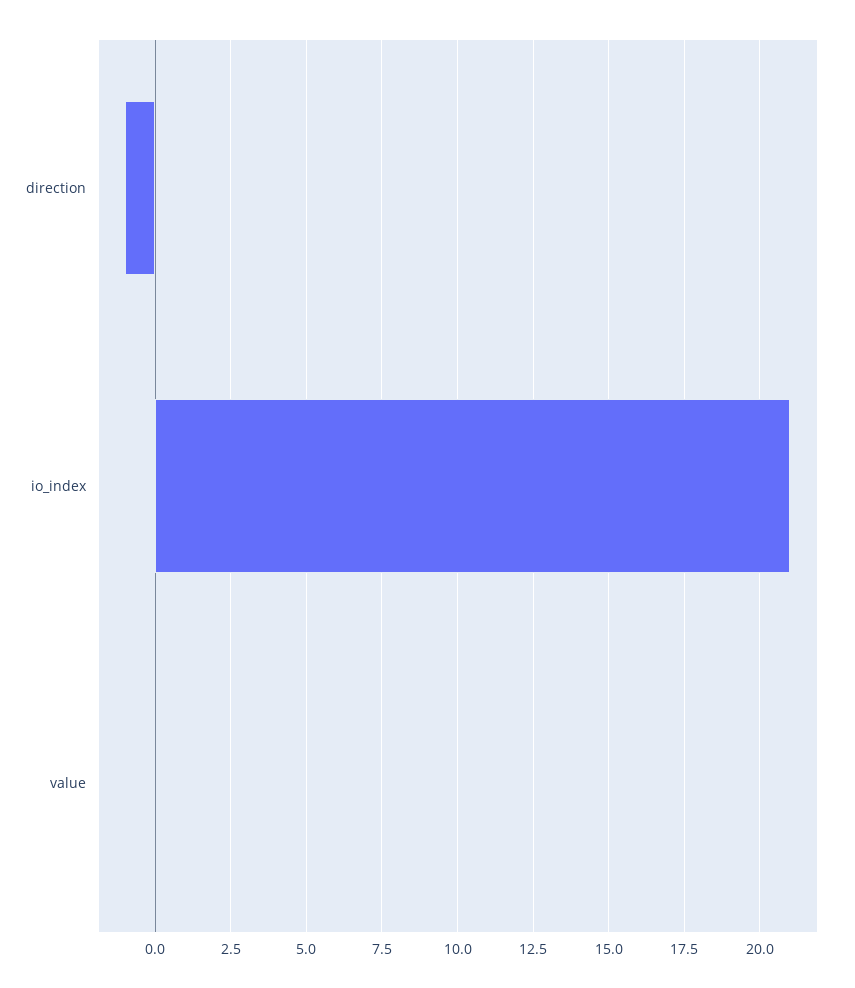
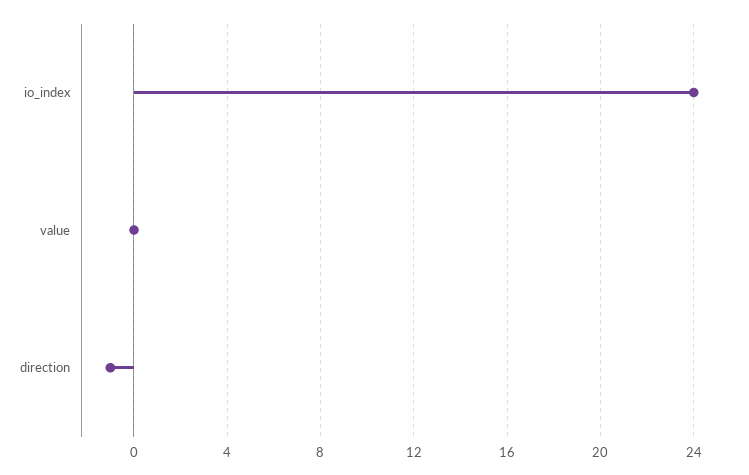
io_index: 21 -> 24

